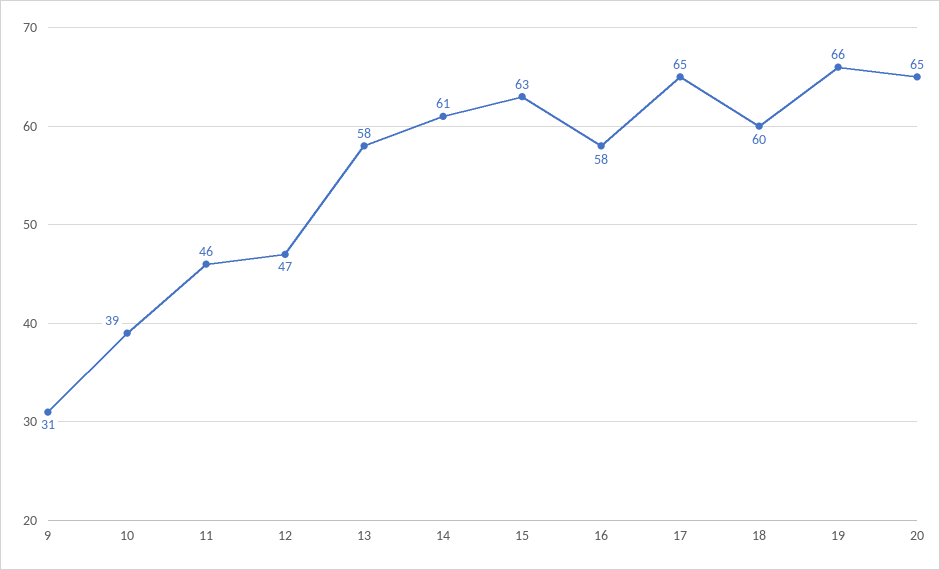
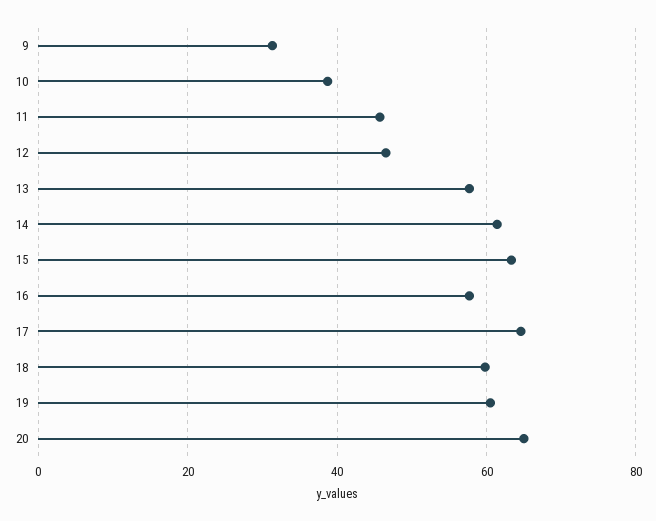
19: 66 -> 60

